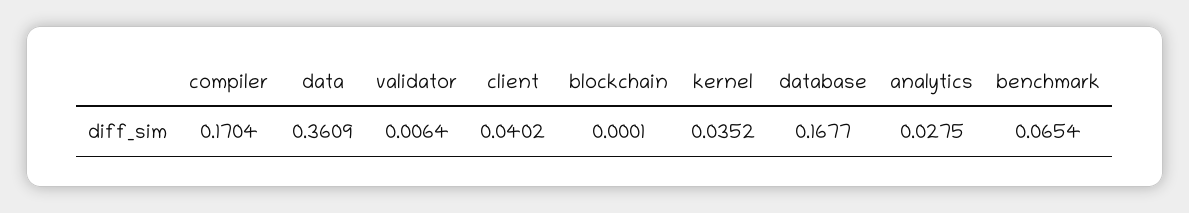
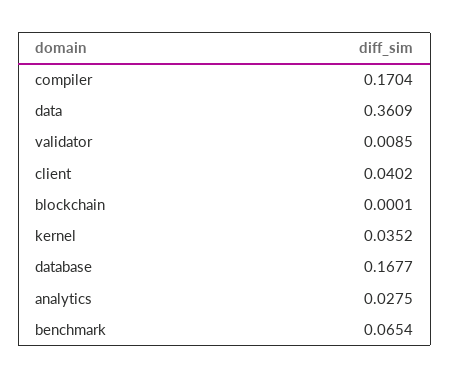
validator: 0.0064 -> 0.0085

